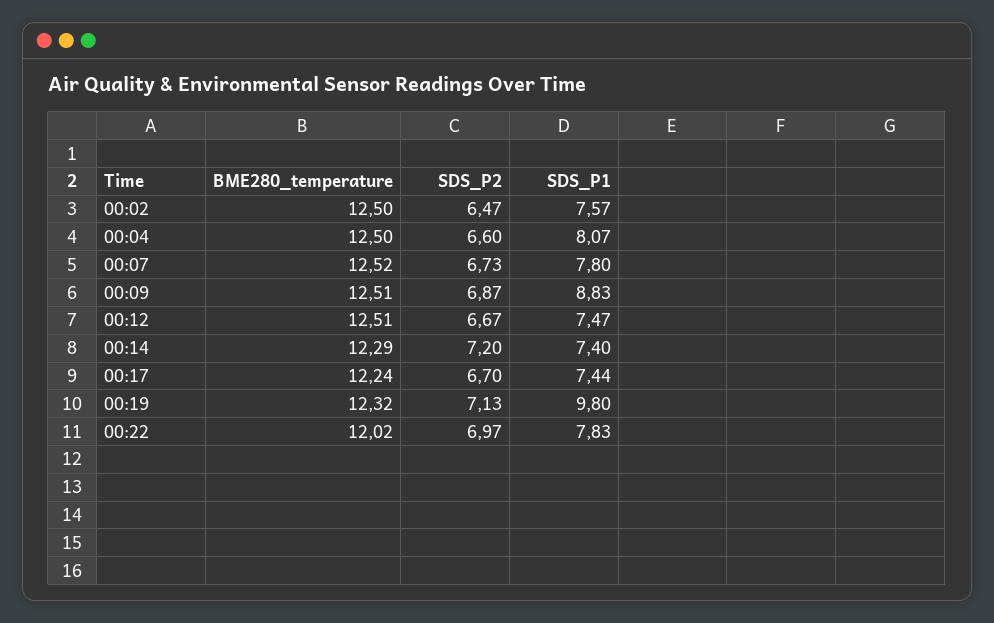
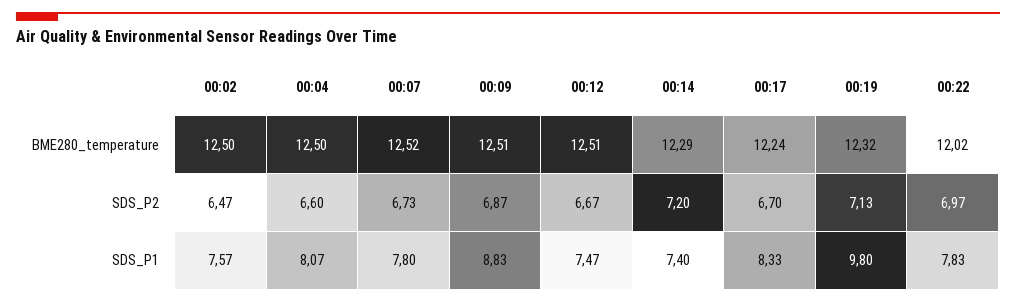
SDS_P1, 00:17: 7.44 -> 8.33

